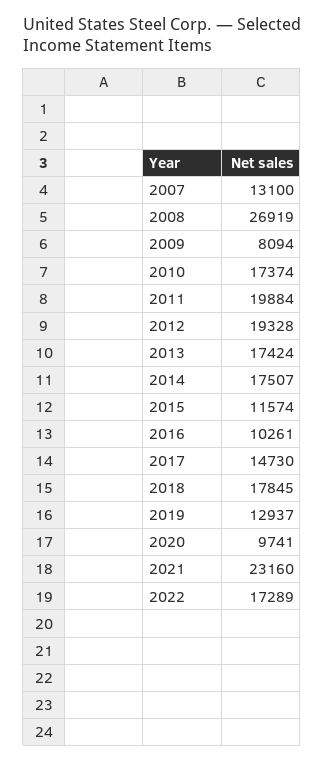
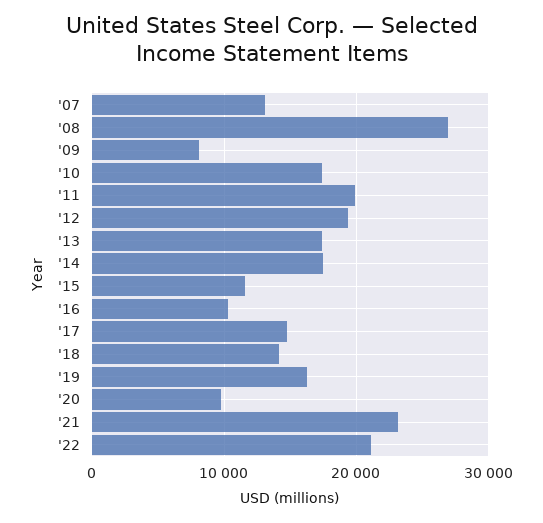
2018: 17845 -> 14000
2019: 12937 -> 16000
2022: 17289 -> 21000

